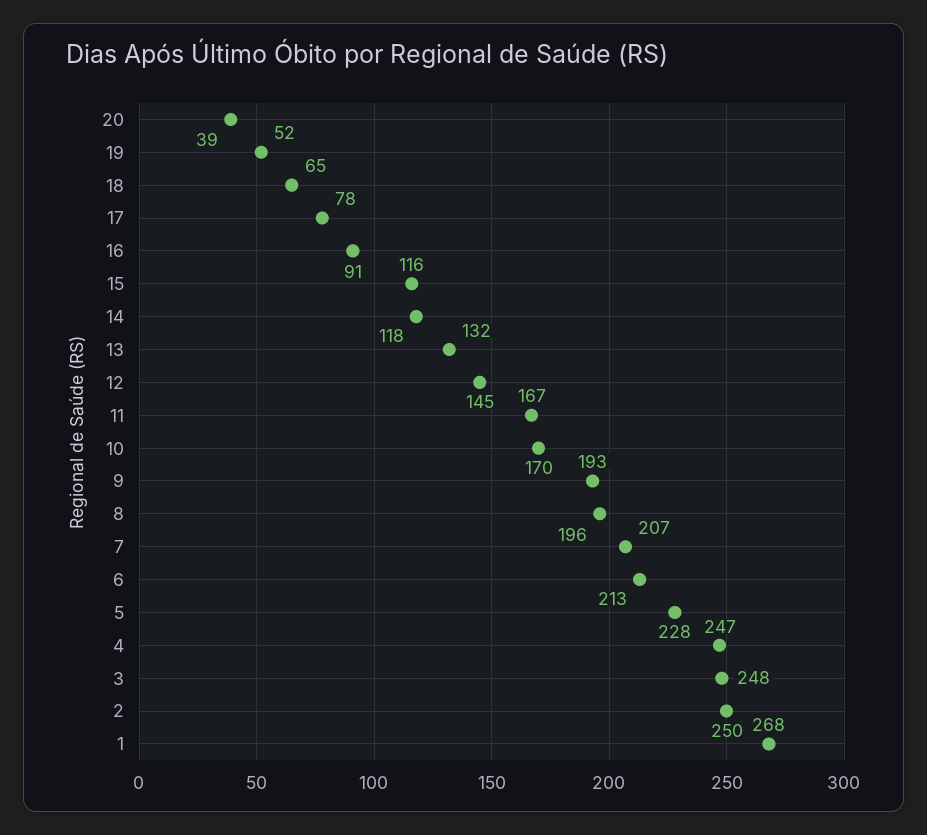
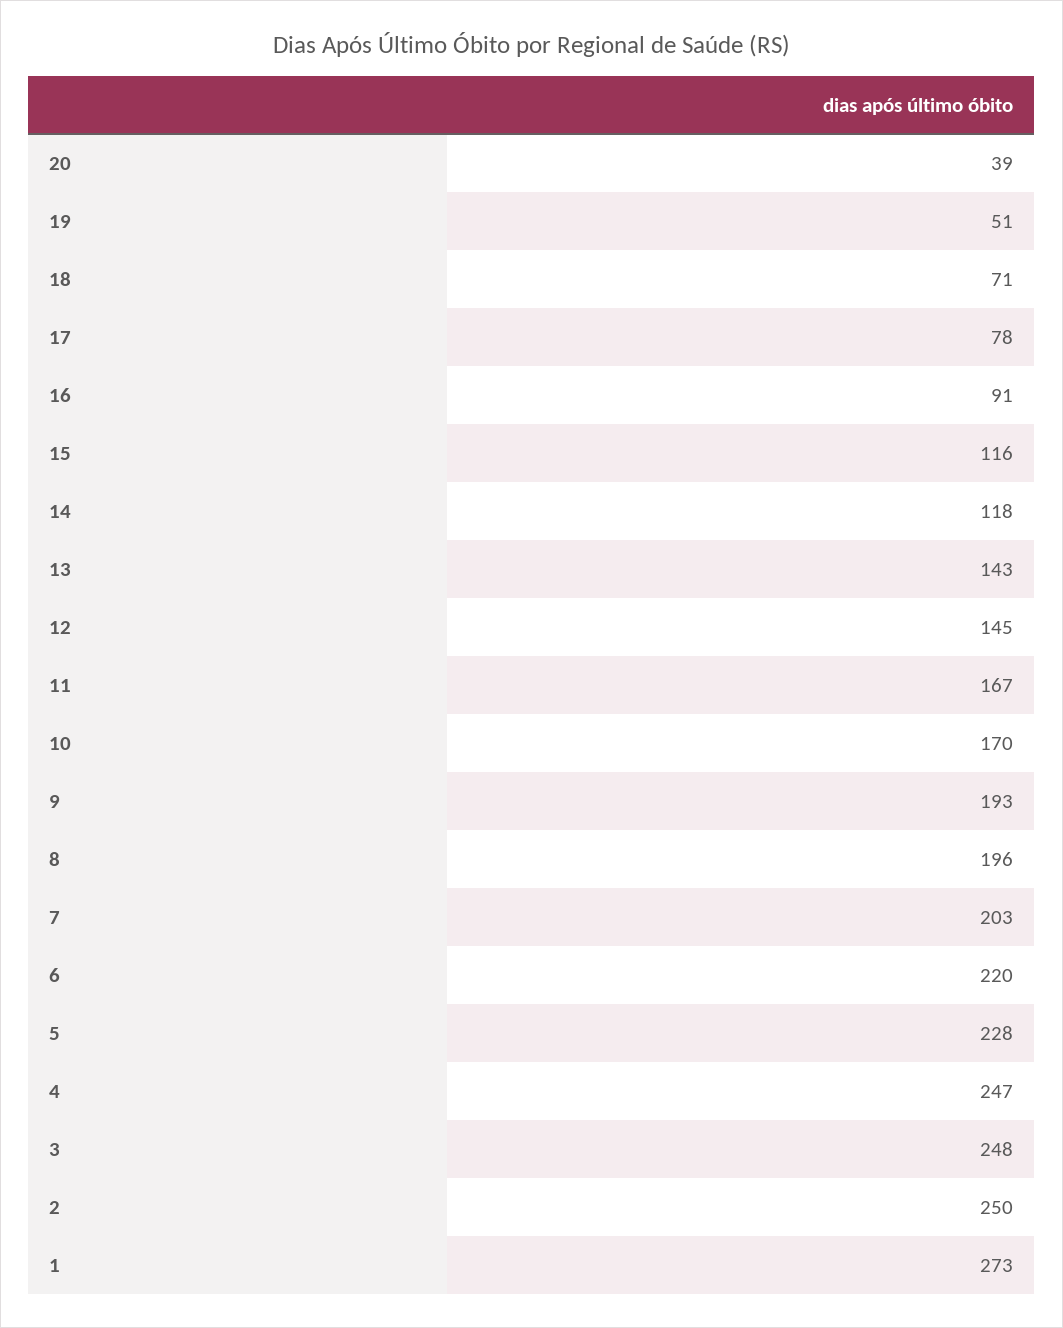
19: 52 -> 51
18: 65 -> 71
13: 132 -> 143
7: 207 -> 203
6: 213 -> 220
1: 268 -> 273

